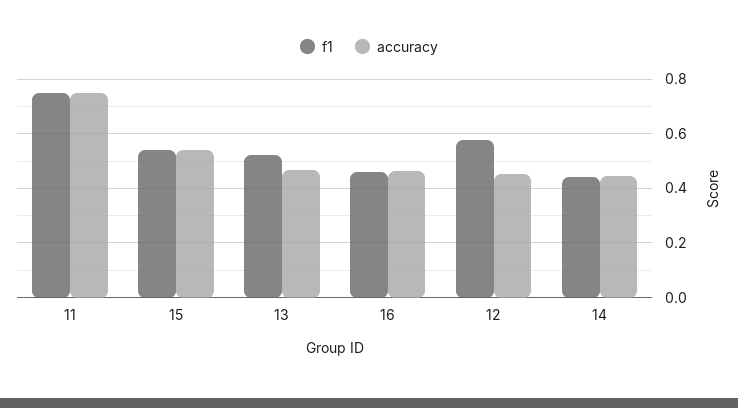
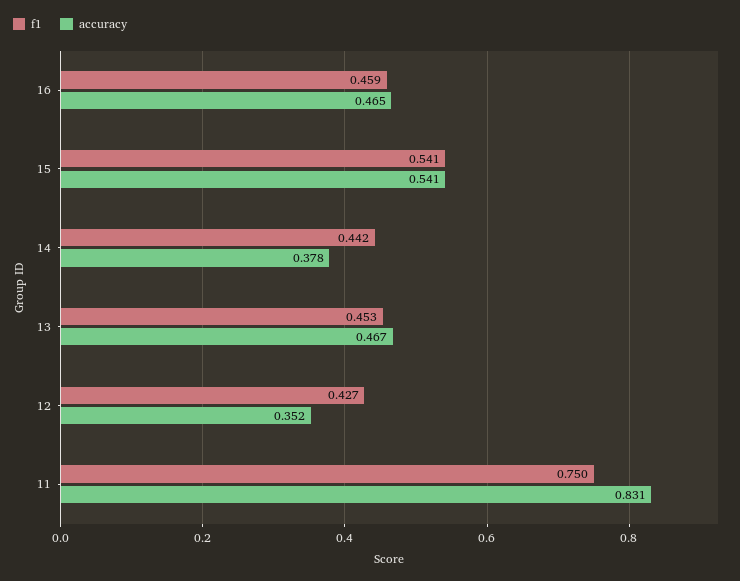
accuracy, 11: 0.75 -> 0.831
f1, 13: 0.525 -> 0.453
f1, 12: 0.575 -> 0.427
accuracy, 12: 0.45 -> 0.352
accuracy, 14: 0.45 -> 0.378

